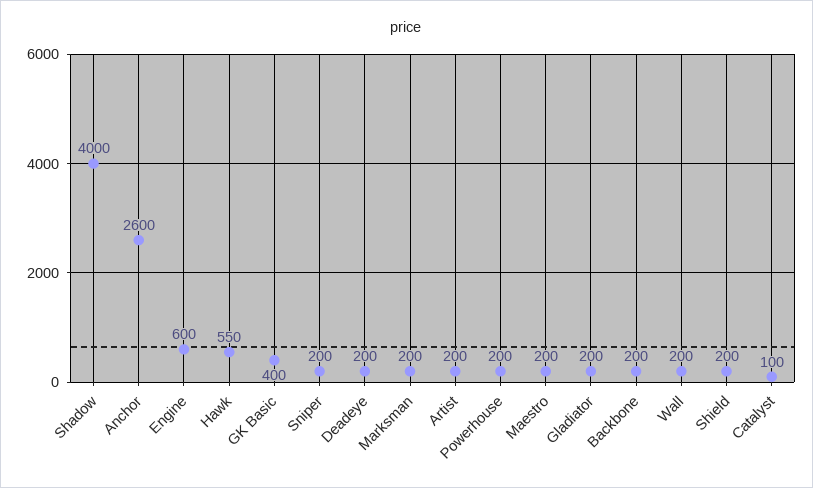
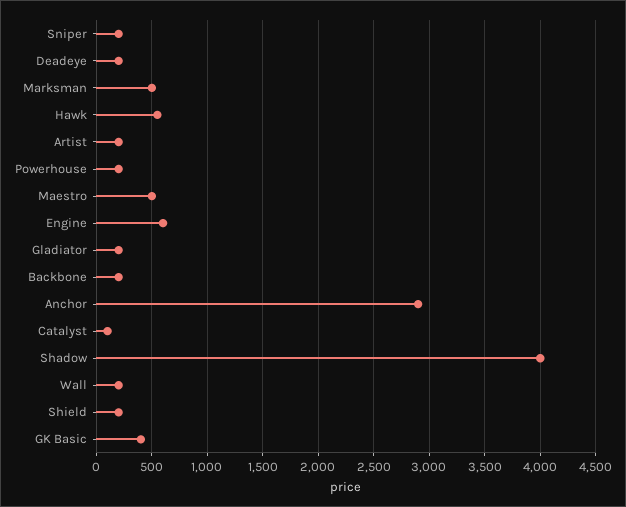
Anchor: 2600 -> 2900
Marksman: 200 -> 500
Maestro: 200 -> 500

